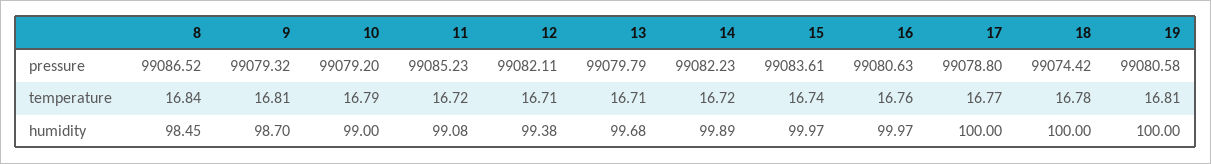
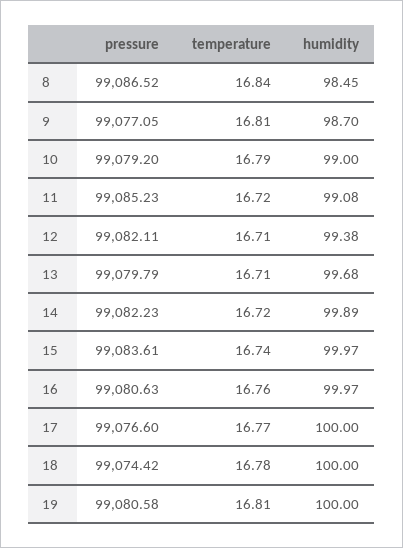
9, pressure: 99079.32 -> 99077.05
17, pressure: 99078.8 -> 99076.6

